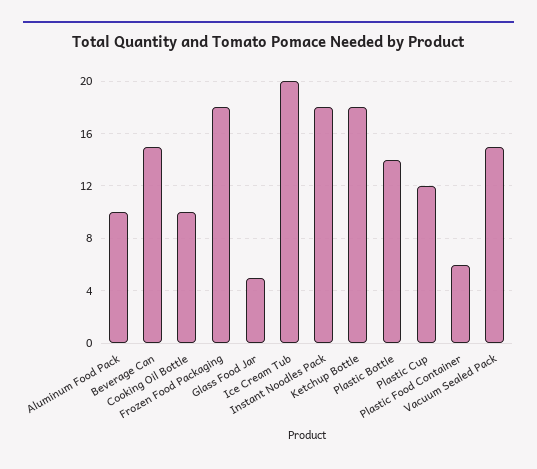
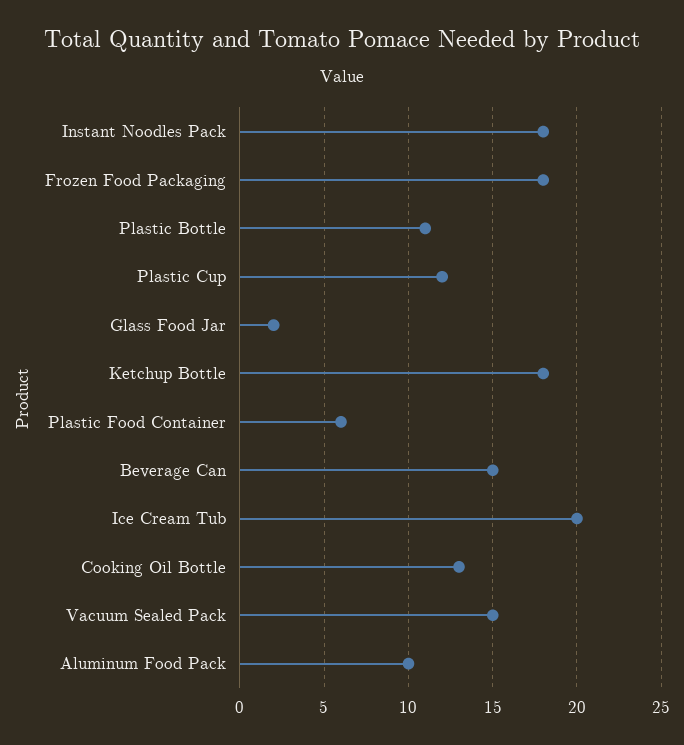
Cooking Oil Bottle: 10 -> 13
Glass Food Jar: 5 -> 2
Plastic Bottle: 14 -> 11

